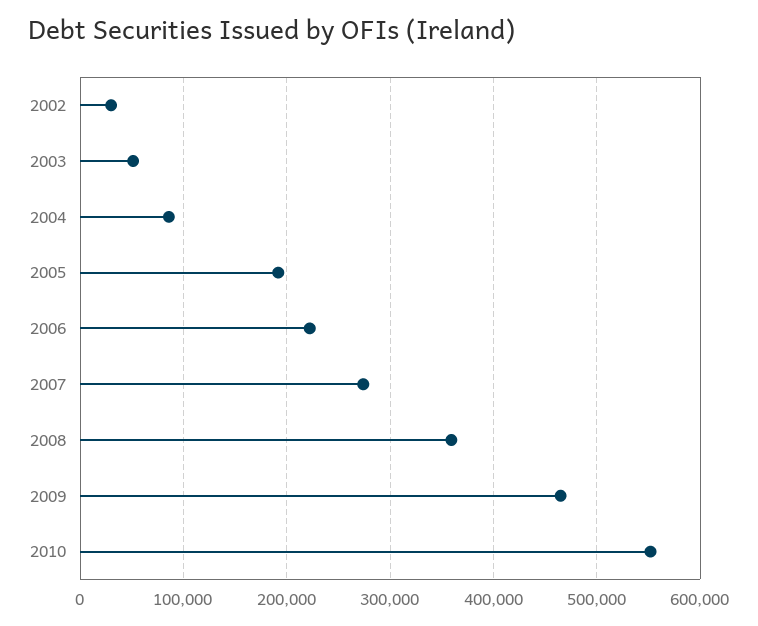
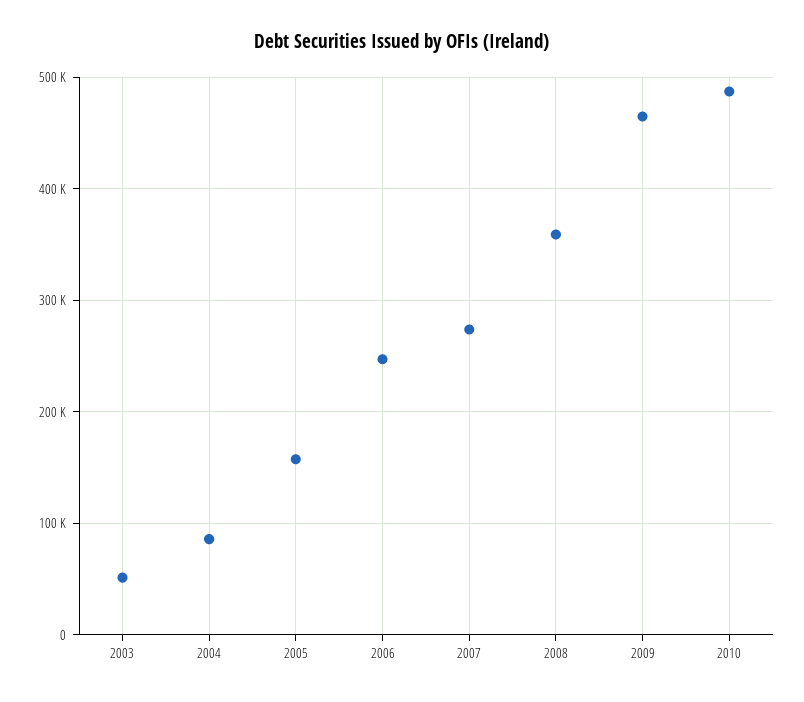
2002: 30000 -> none
2005: 190000 -> 160000
2006: 220000 -> 250000
2010: 550000 -> 490000

